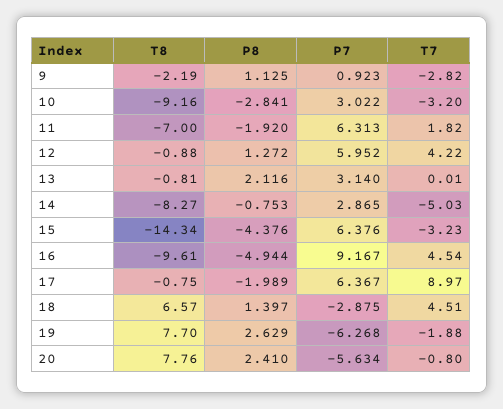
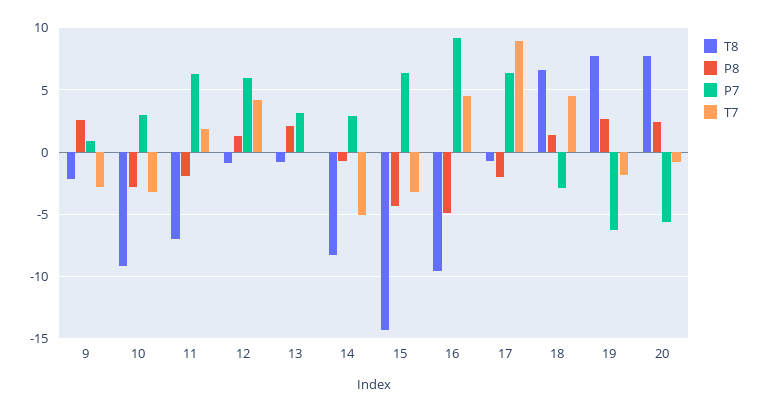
P8, 9: 1.125 -> 2.5

